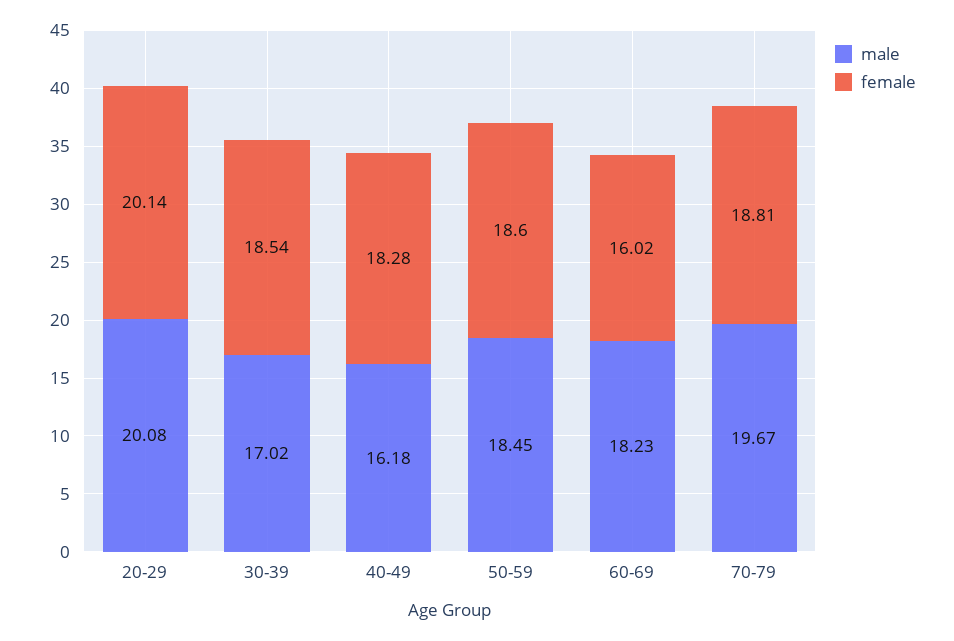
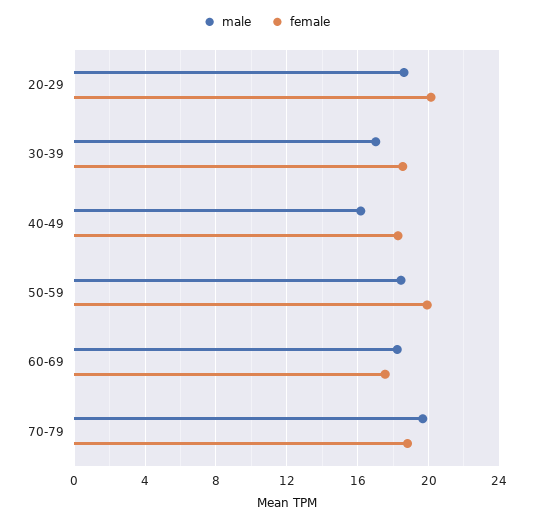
male, 20-29: 20.08 -> 18.5
female, 50-59: 18.6 -> 20
female, 60-69: 16.02 -> 17.5

